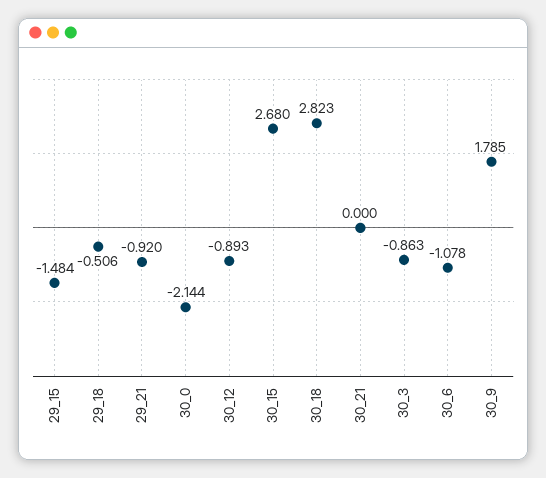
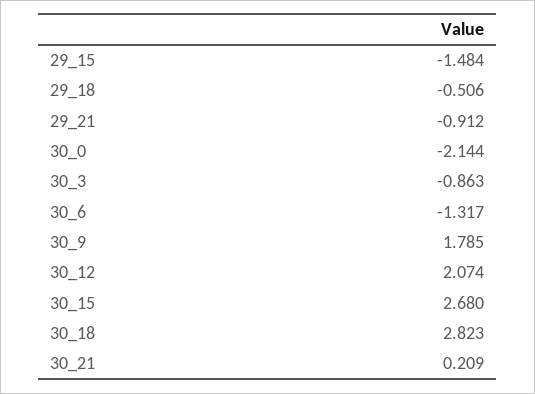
29_21: -0.92 -> -0.912
30_12: -0.893 -> 2.074
30_21: 0 -> 0.209
30_6: -1.078 -> -1.317

